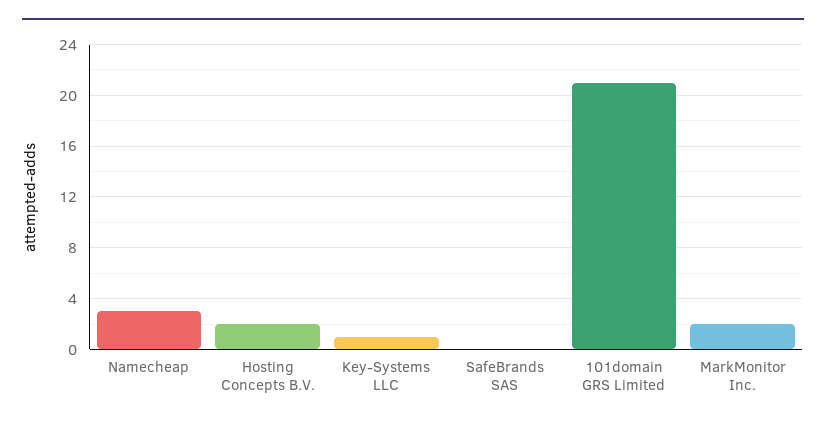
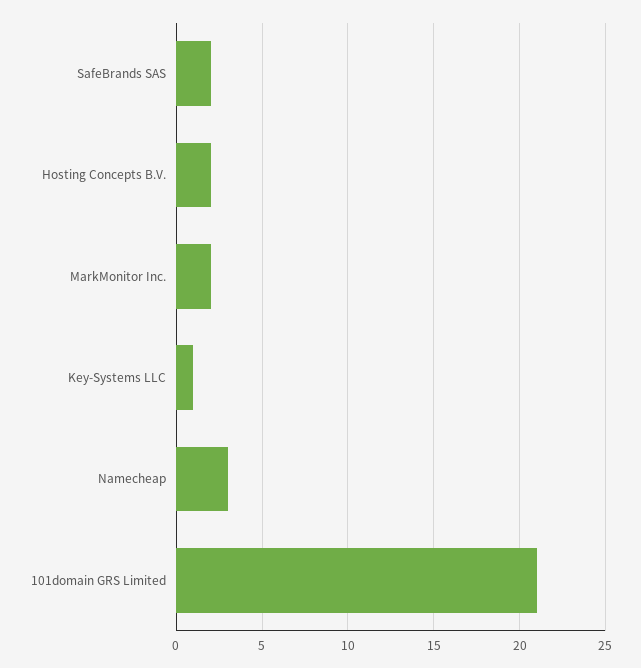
SafeBrands SAS: 0 -> 2

